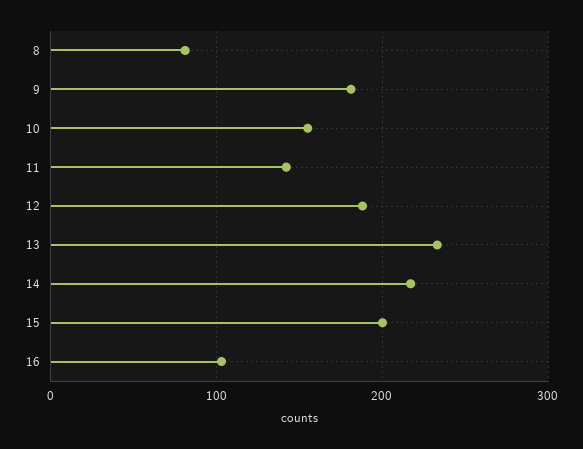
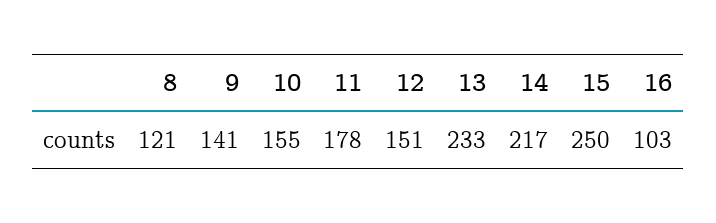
8: 80 -> 121
9: 180 -> 141
11: 140 -> 178
12: 190 -> 151
15: 200 -> 250

